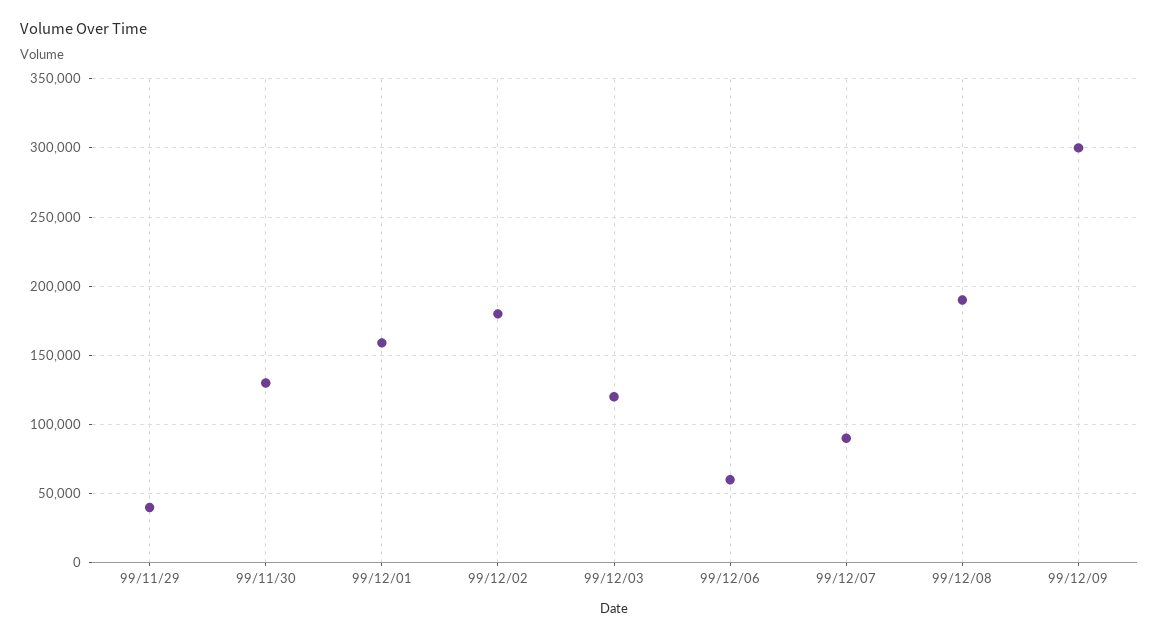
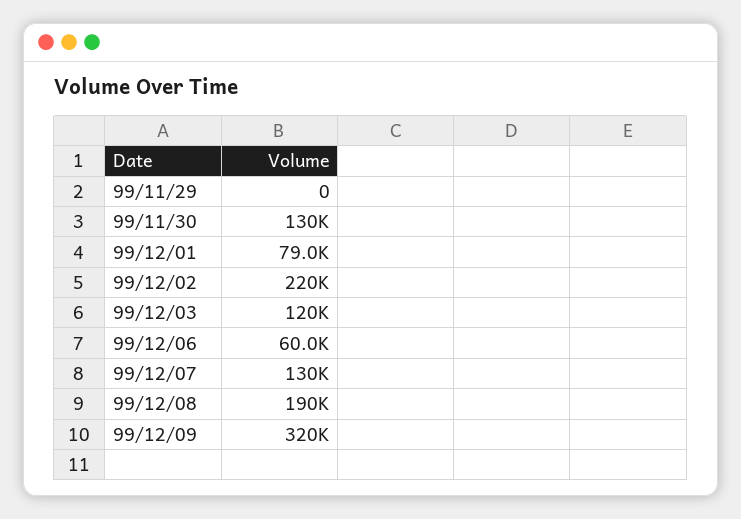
99/11/29: 40000 -> 0
99/12/01: 160000 -> 79000
99/12/02: 180000 -> 220000
99/12/07: 90000 -> 130000
99/12/09: 300000 -> 320000

